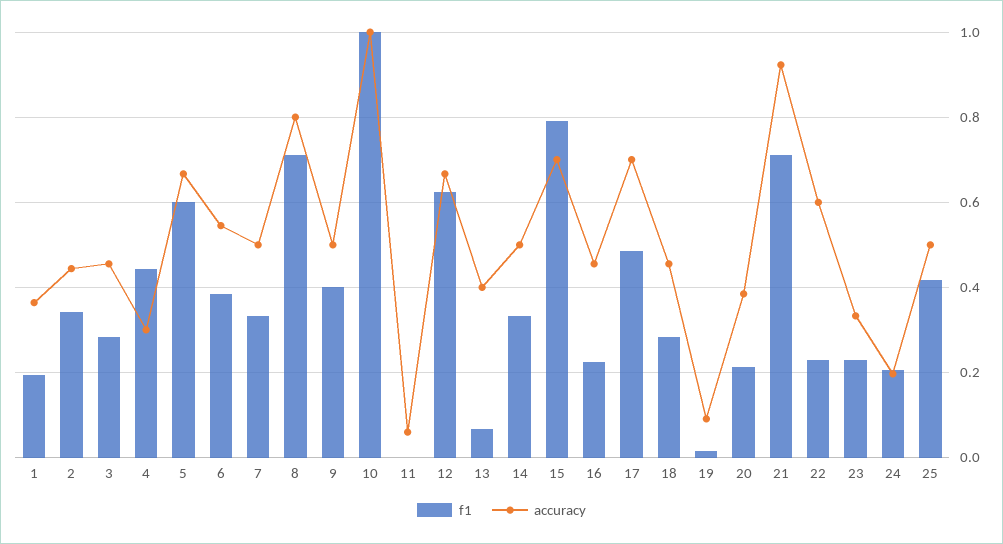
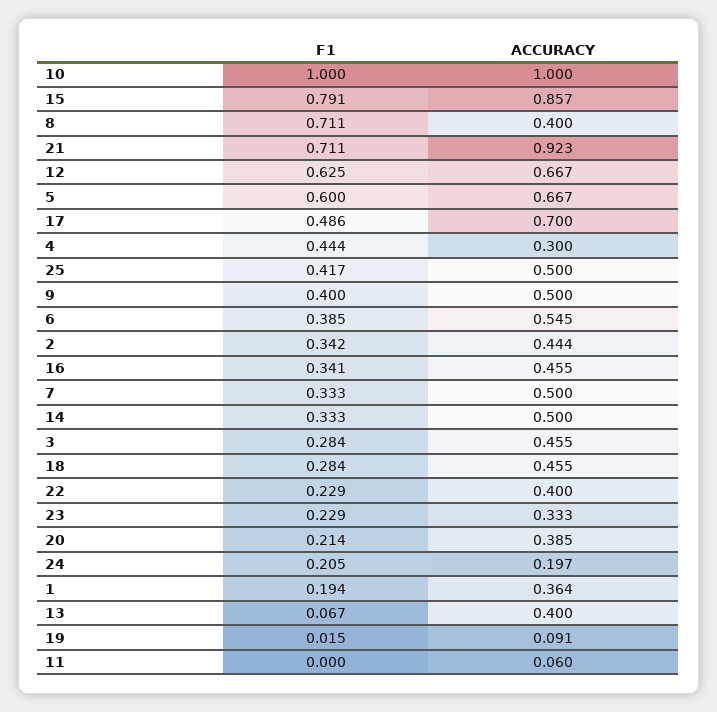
accuracy, 8: 0.8 -> 0.4
accuracy, 15: 0.7 -> 0.857
f1, 16: 0.22 -> 0.341
accuracy, 22: 0.6 -> 0.4

